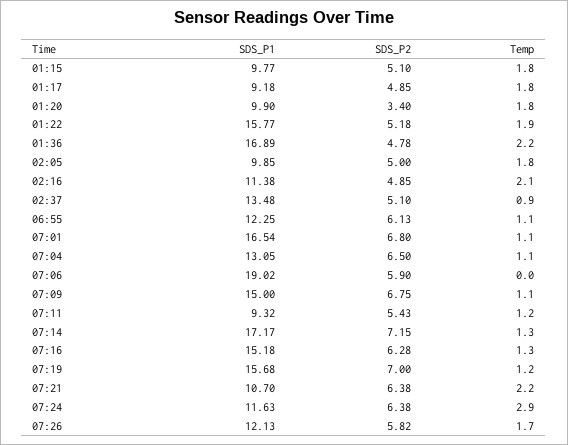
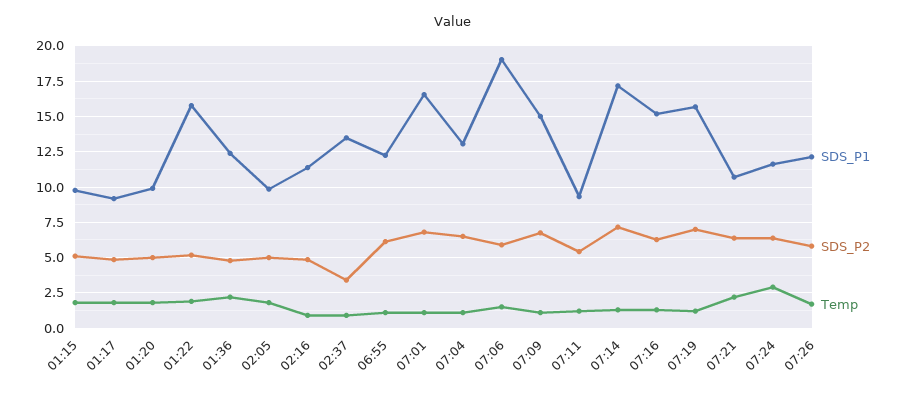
SDS_P2, 01:20: 3.4 -> 5
SDS_P1, 01:36: 16.89 -> 12.5
Temp, 02:16: 2.1 -> 1
SDS_P2, 02:37: 5.1 -> 3.5
Temp, 07:06: 0 -> 1.5

